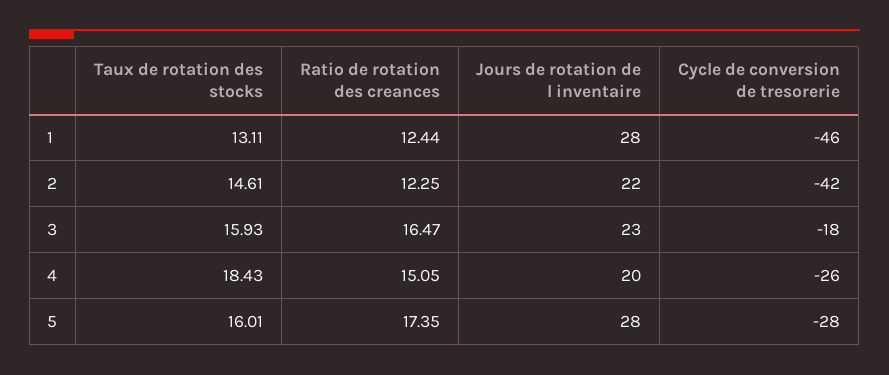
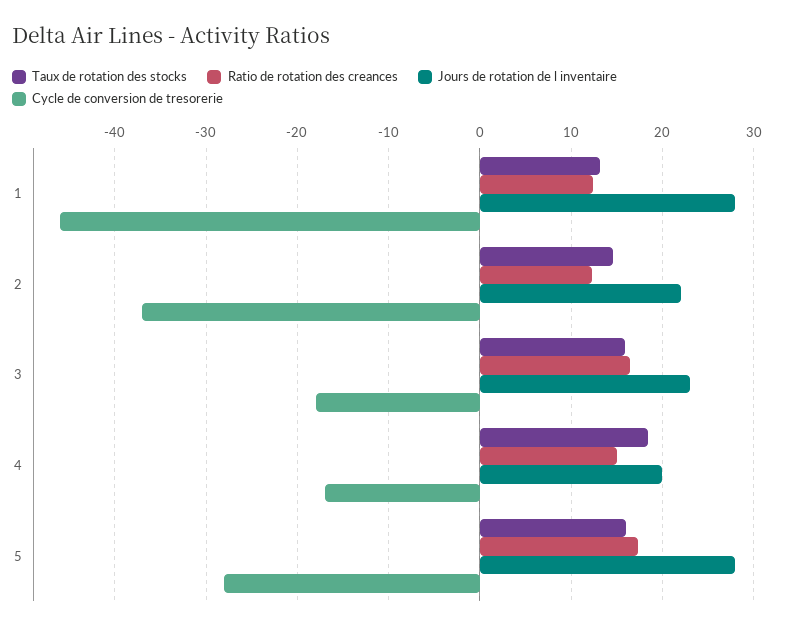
Cycle de conversion de tresorerie, 2: -42 -> -37
Cycle de conversion de tresorerie, 4: -26 -> -17

